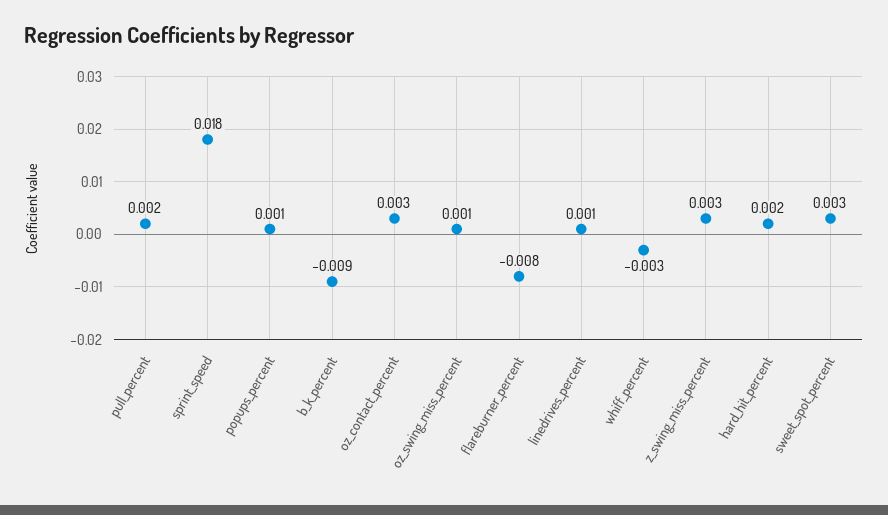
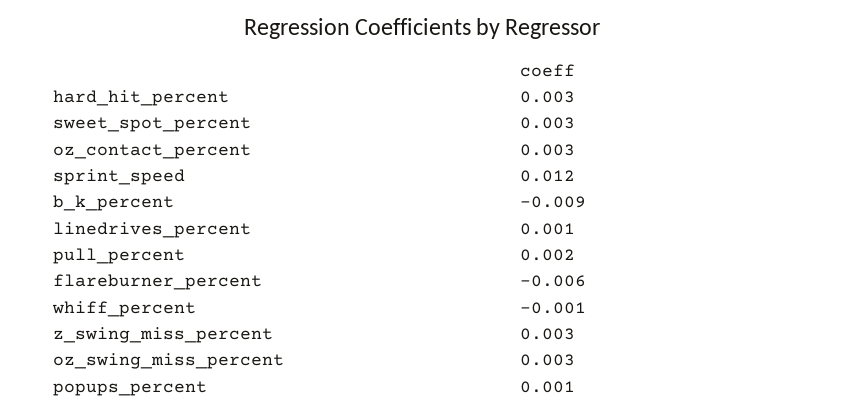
sprint_speed: 0.018 -> 0.012
oz_swing_miss_percent: 0.001 -> 0.003
flareburner_percent: -0.008 -> -0.006
whiff_percent: -0.003 -> -0.001
hard_hit_percent: 0.002 -> 0.003

